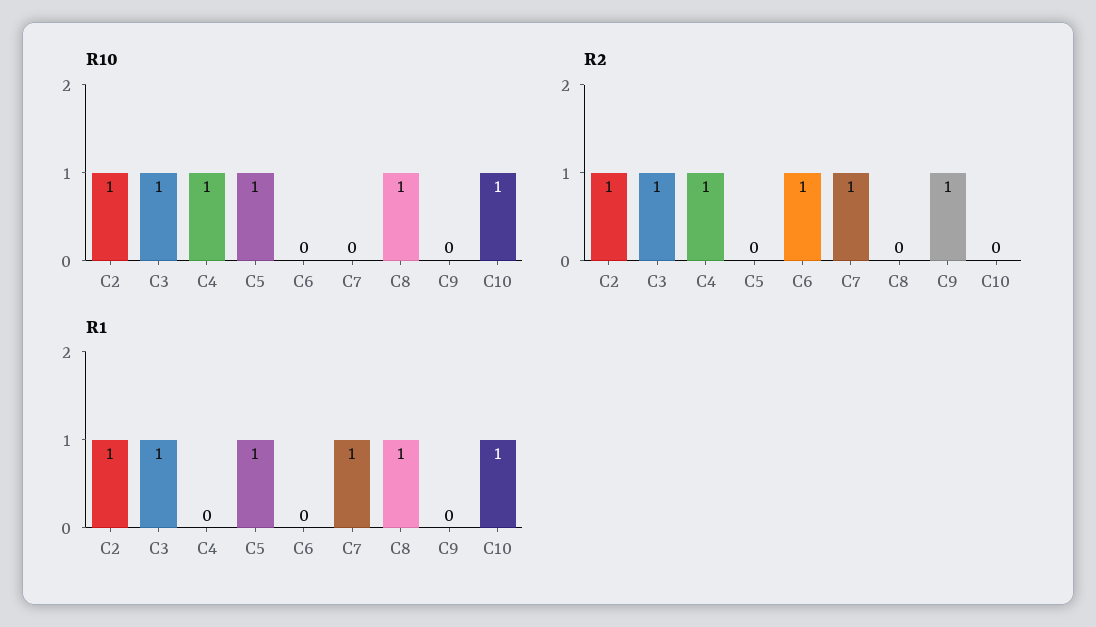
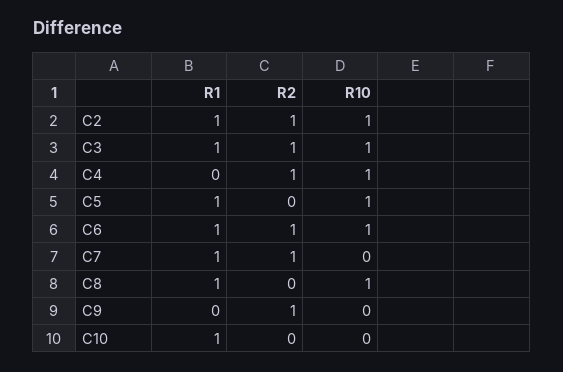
R10, C6: 0 -> 1
R10, C10: 1 -> 0
R1, C6: 0 -> 1

